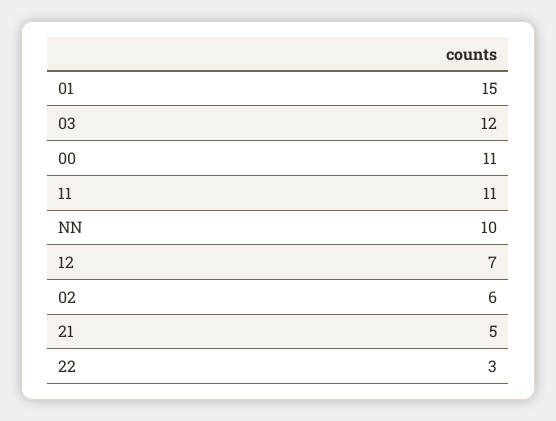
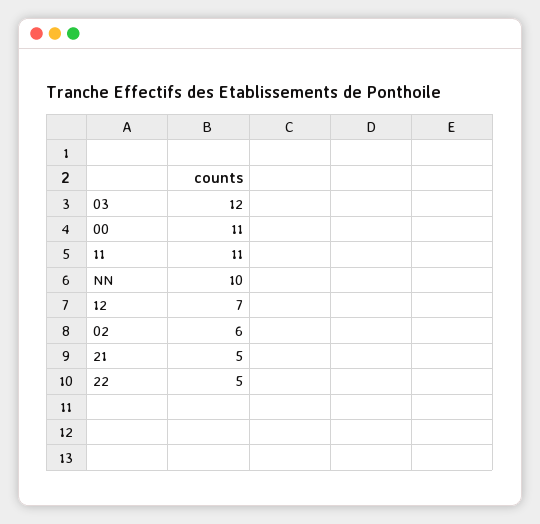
01: 15 -> none
22: 3 -> 5

